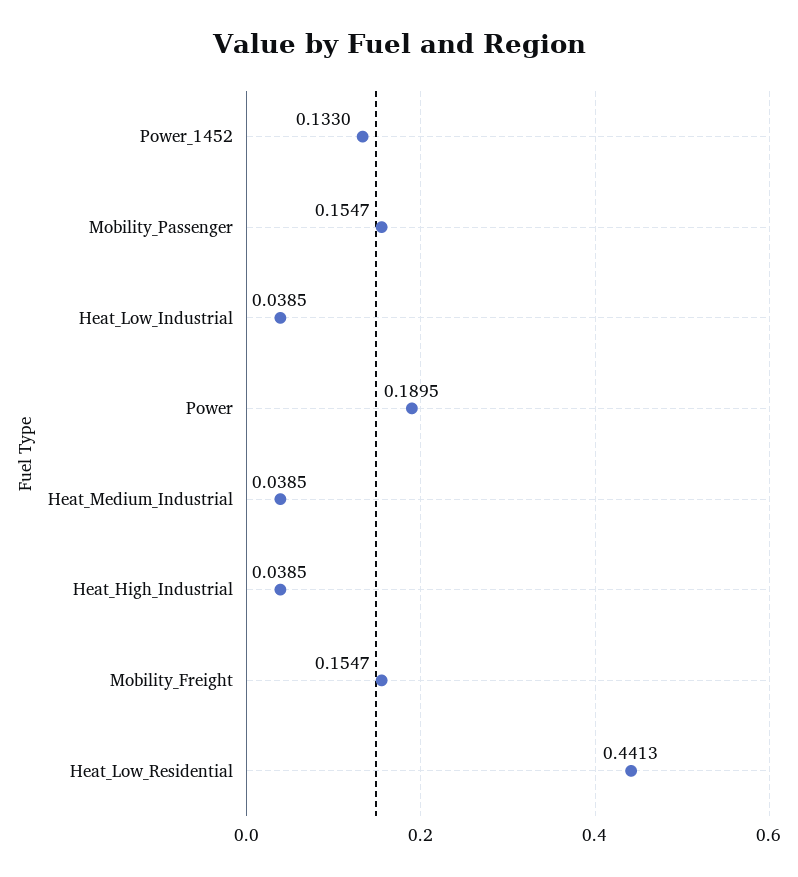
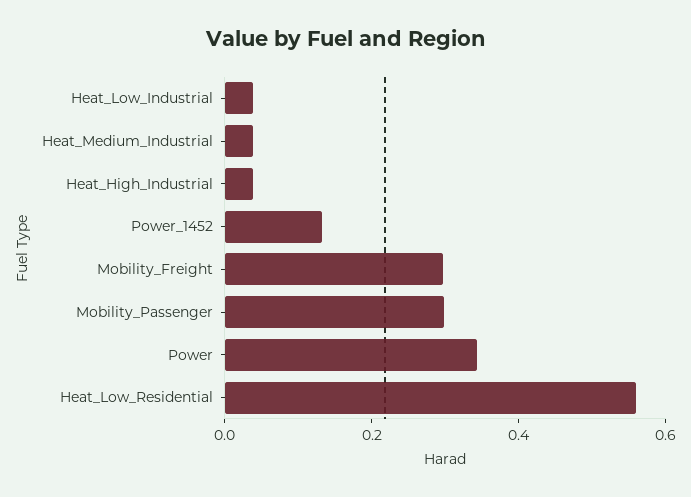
Mobility_Passenger: 0.1547 -> 0.3
Power: 0.1895 -> 0.35
Mobility_Freight: 0.1547 -> 0.3
Heat_Low_Residential: 0.4413 -> 0.55

